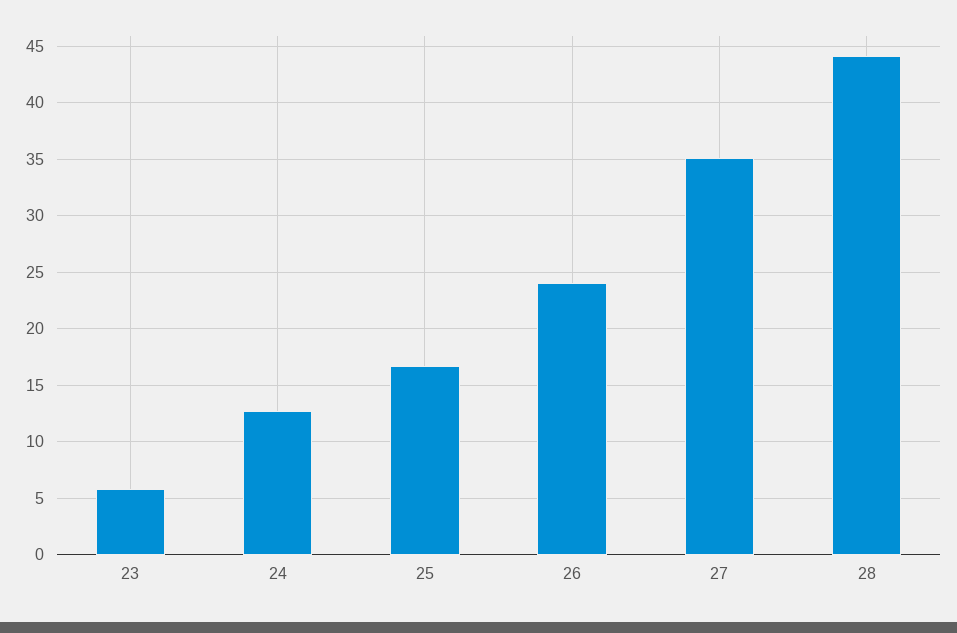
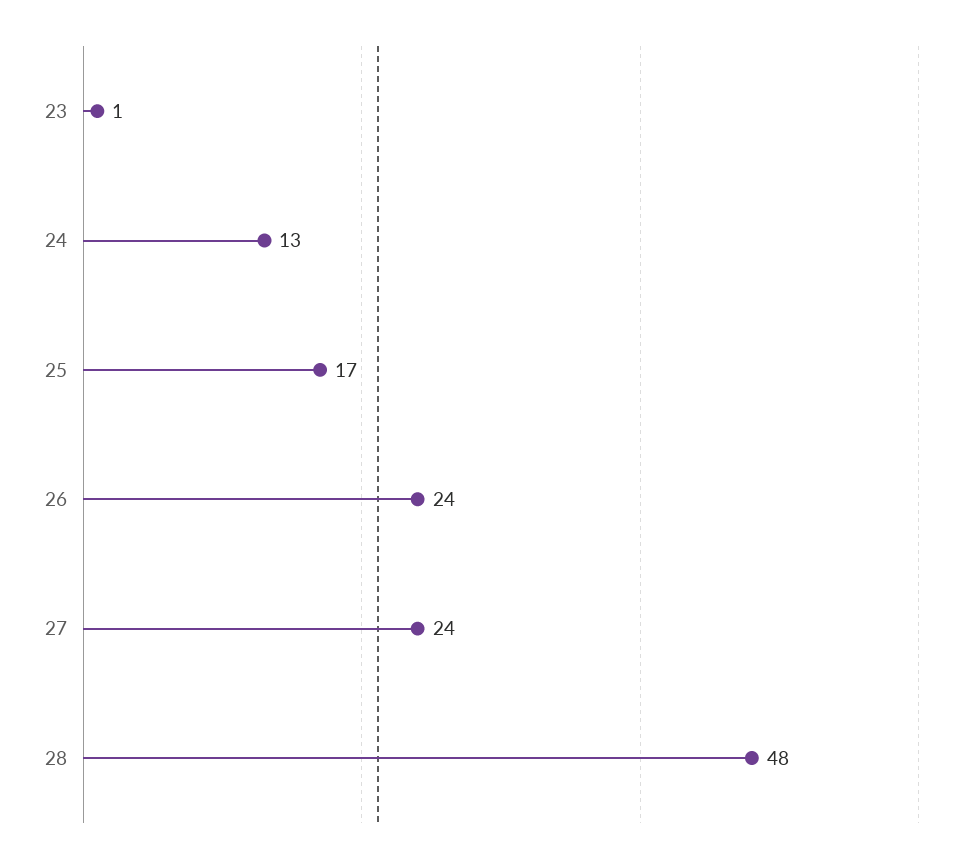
23: 6 -> 1
27: 35 -> 24
28: 44 -> 48

